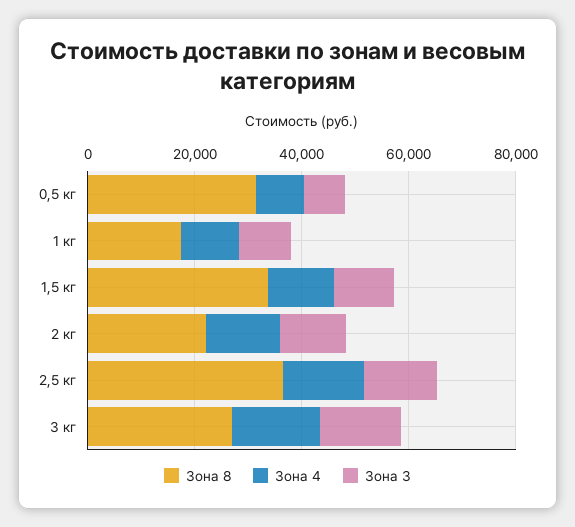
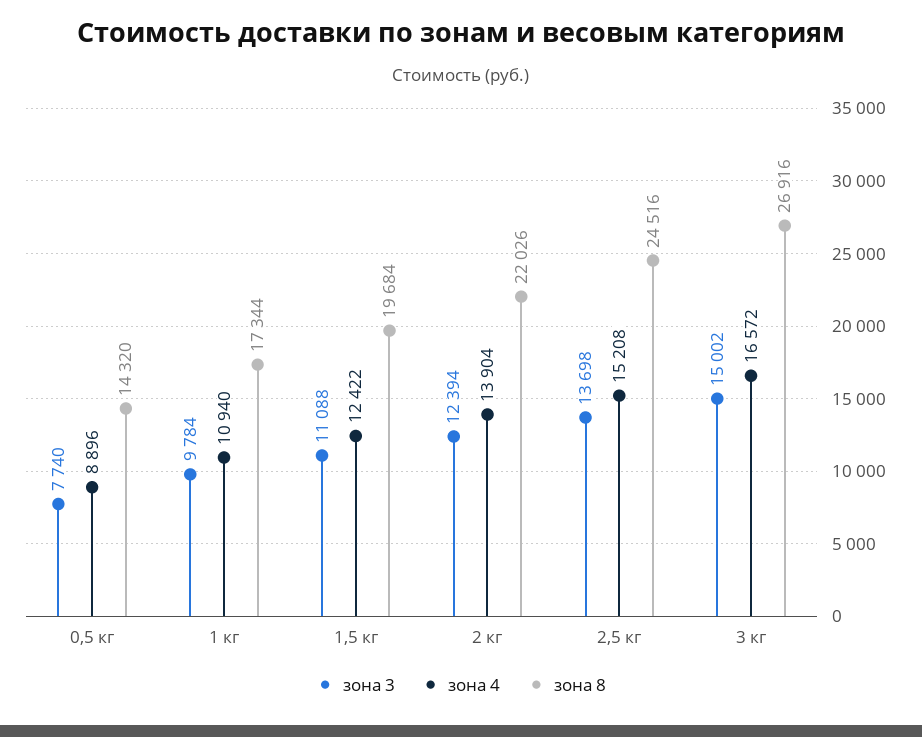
Зона 8, 0,5 кг: 30000 -> 14320
Зона 8, 1,5 кг: 35000 -> 19684
Зона 8, 2,5 кг: 35000 -> 24516

